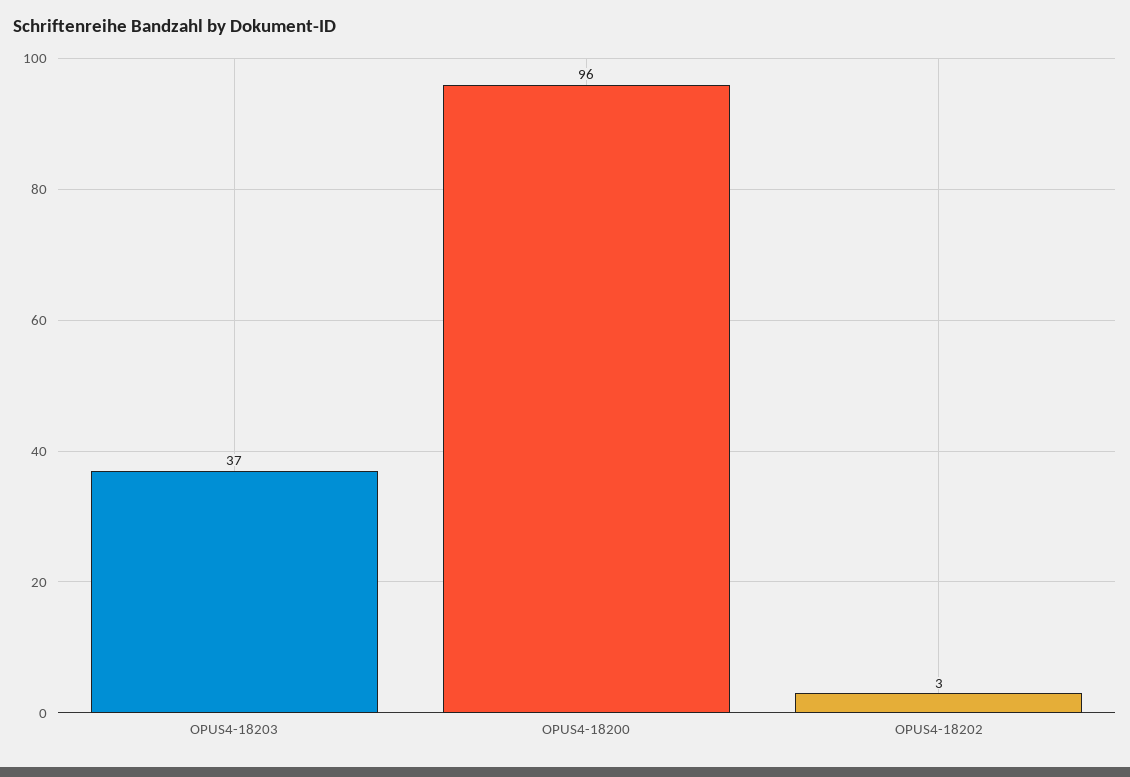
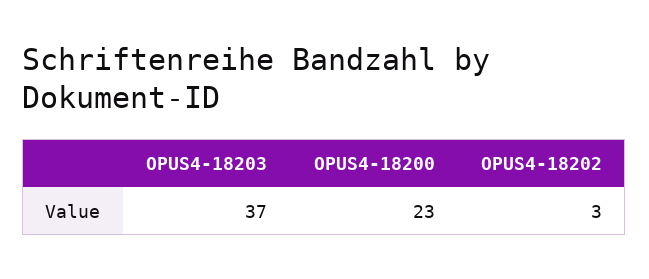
OPUS4-18200: 96 -> 23

